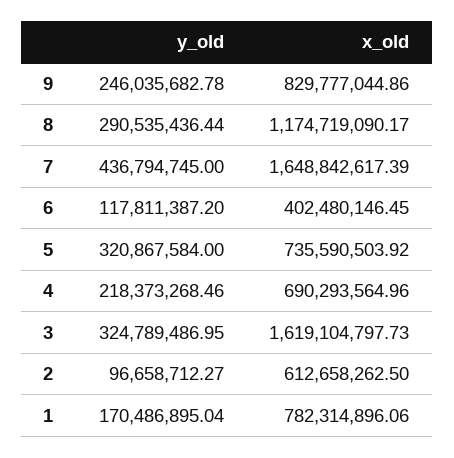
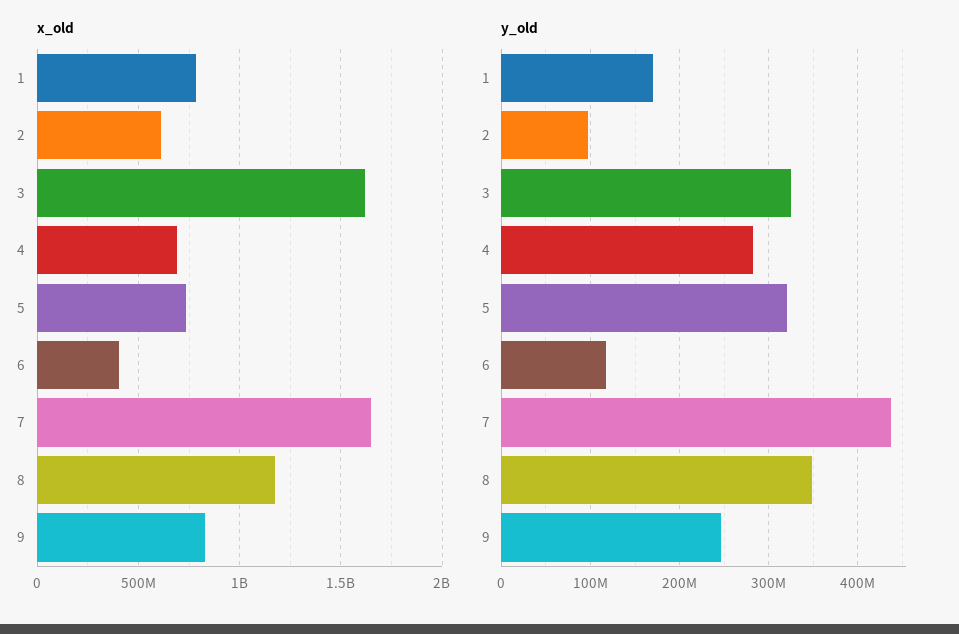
y_old, 8: 290535436.44 -> 350000000
y_old, 4: 218373268.46 -> 280000000

